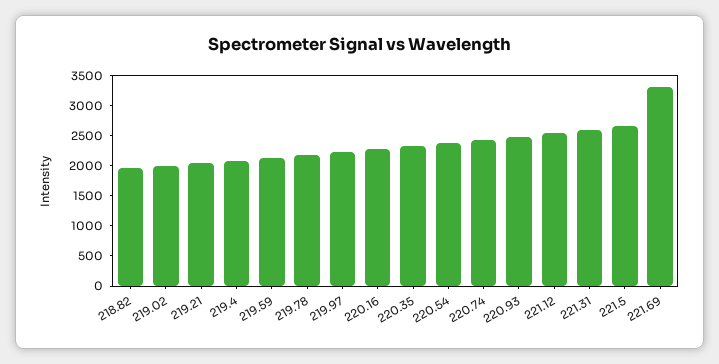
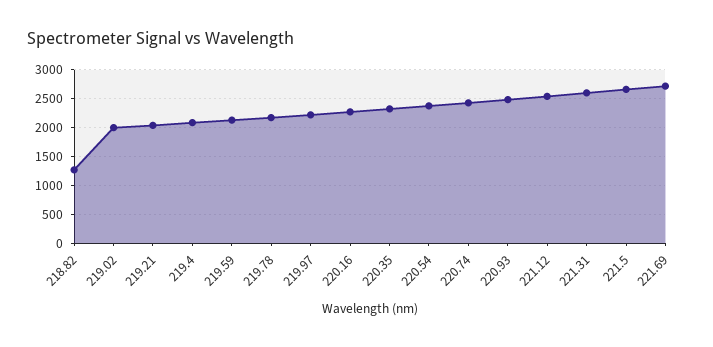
218.82: 2000 -> 1250
221.69: 3250 -> 2750

